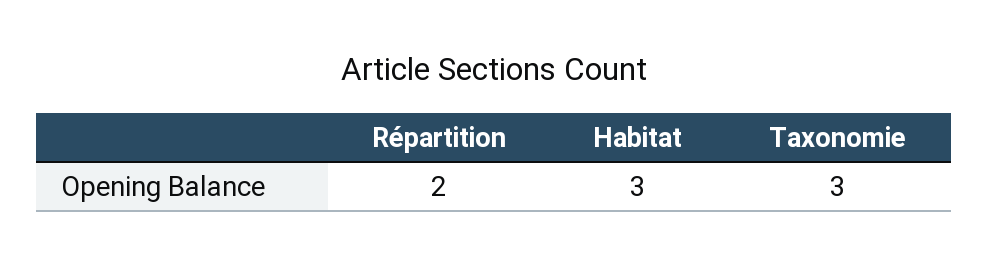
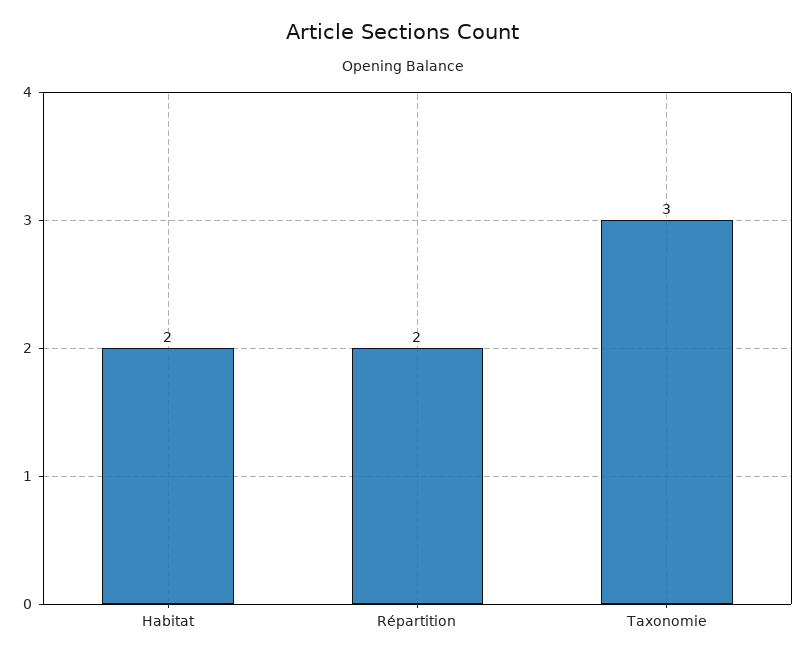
Habitat: 3 -> 2

